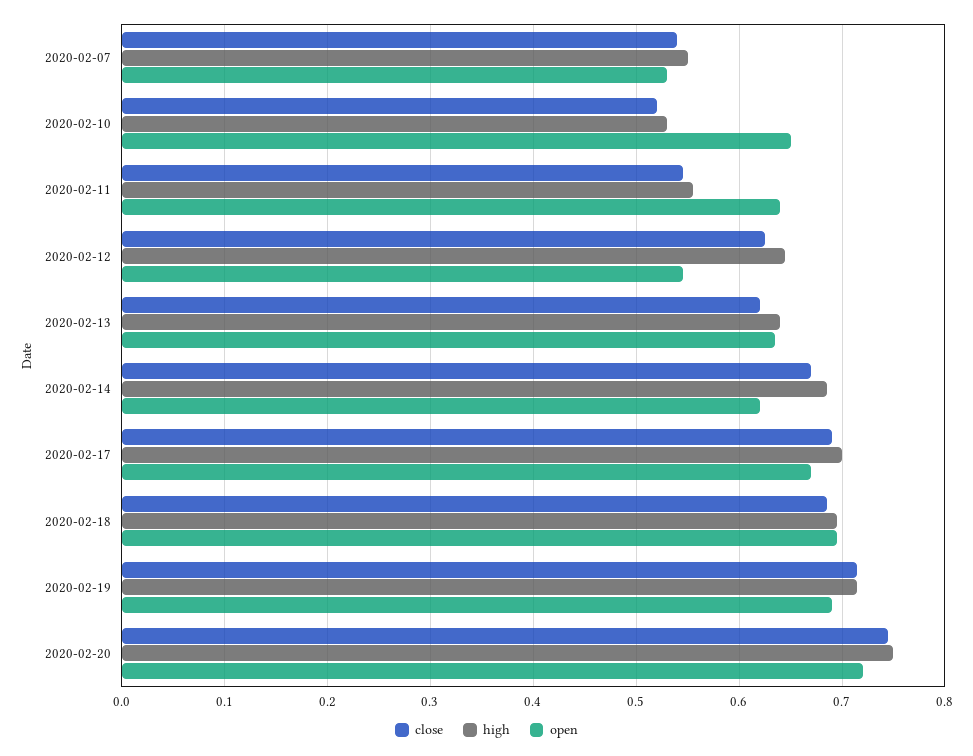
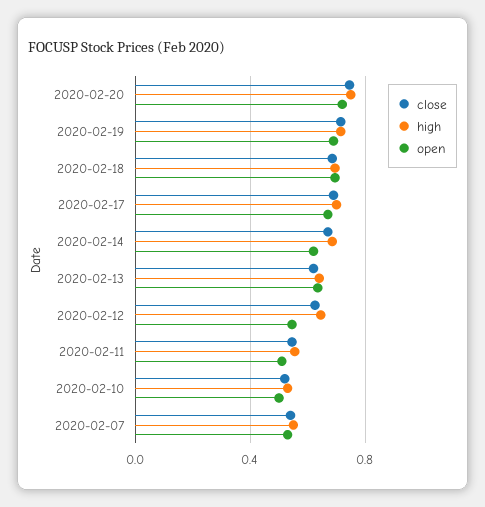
open, 2020-02-10: 0.65 -> 0.5
open, 2020-02-11: 0.64 -> 0.5

